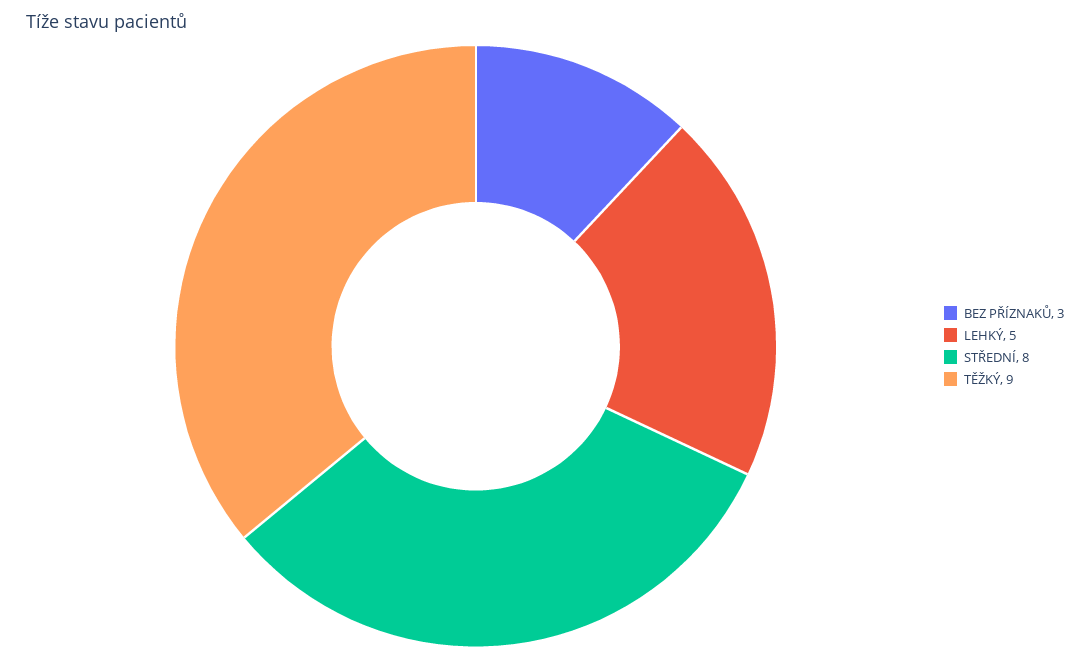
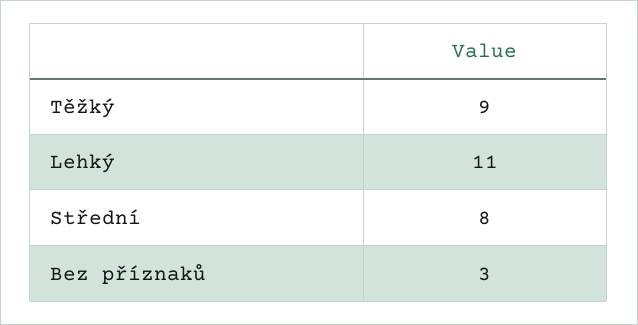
LEHKÝ: 5 -> 11

